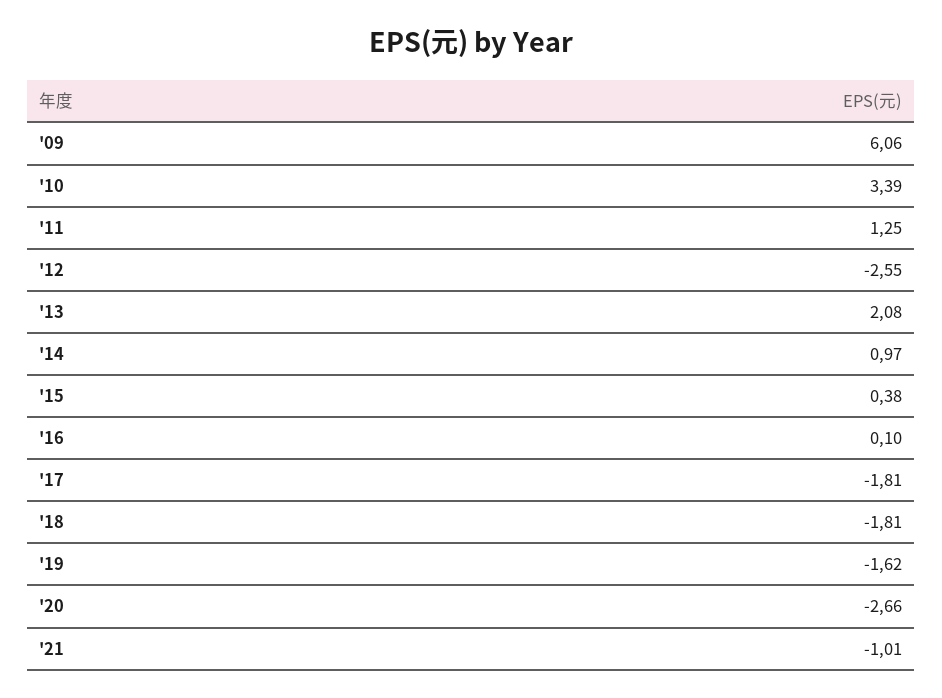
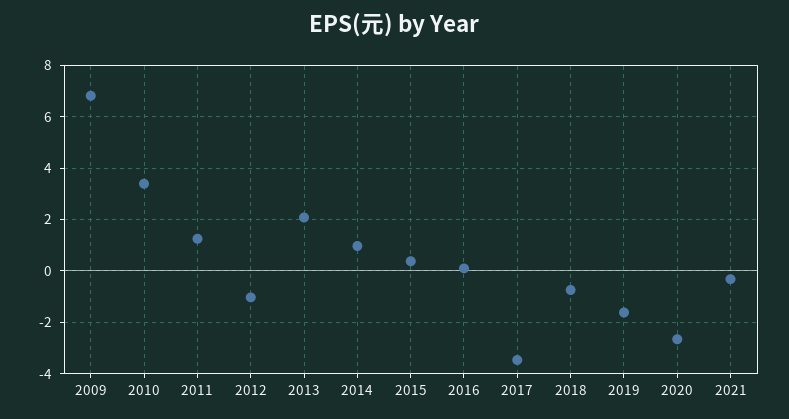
'09: 6.06 -> 6.75
'12: -2.55 -> -1
'17: -1.81 -> -3.5
'18: -1.81 -> -0.75
'21: -1.01 -> -0.25

